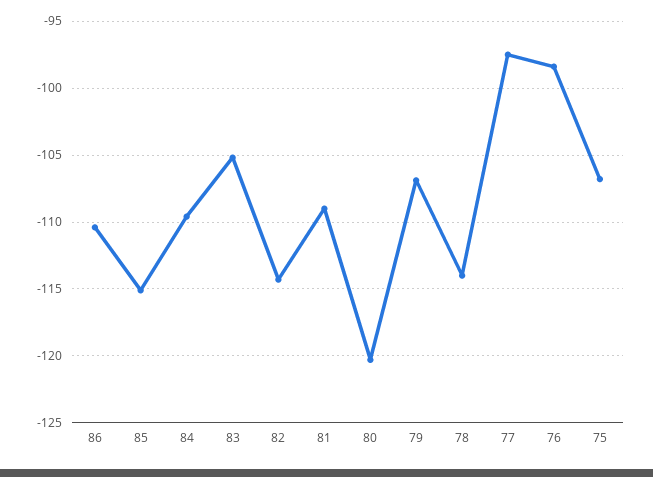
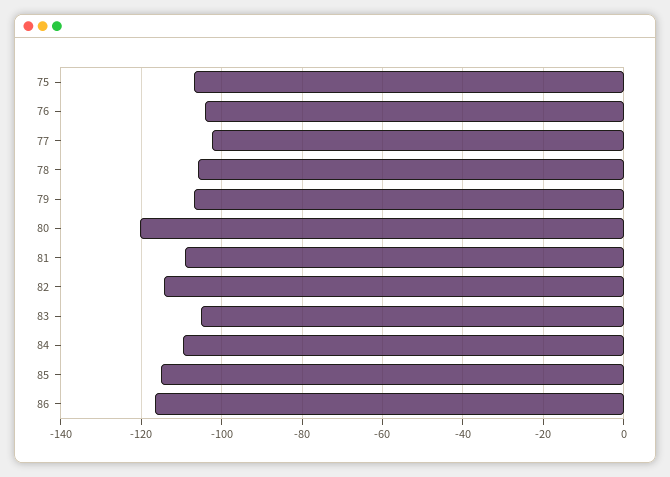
86: -110.5 -> -116
78: -114 -> -106
77: -97.5 -> -102
76: -98.5 -> -104

